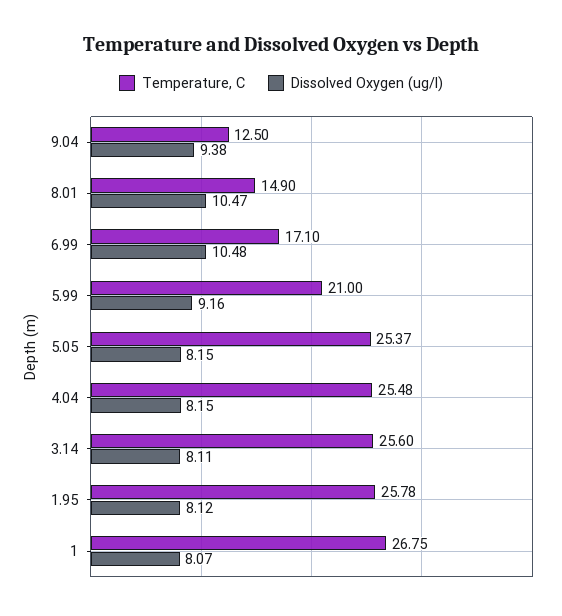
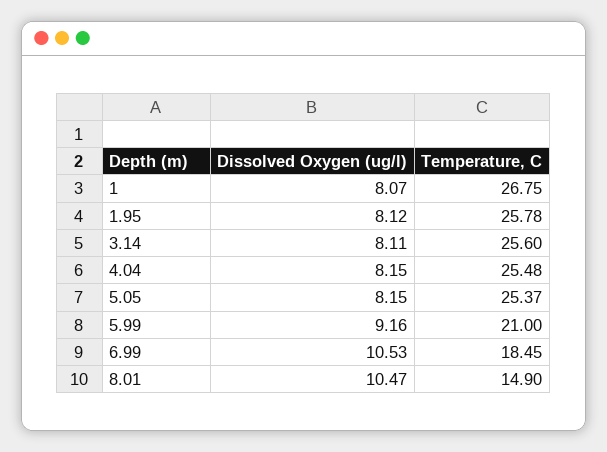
Temperature, C, 9.04: 12.5 -> none
Dissolved Oxygen (ug/l), 9.04: 9.38 -> none
Temperature, C, 6.99: 17.1 -> 18.45
Dissolved Oxygen (ug/l), 6.99: 10.48 -> 10.53

